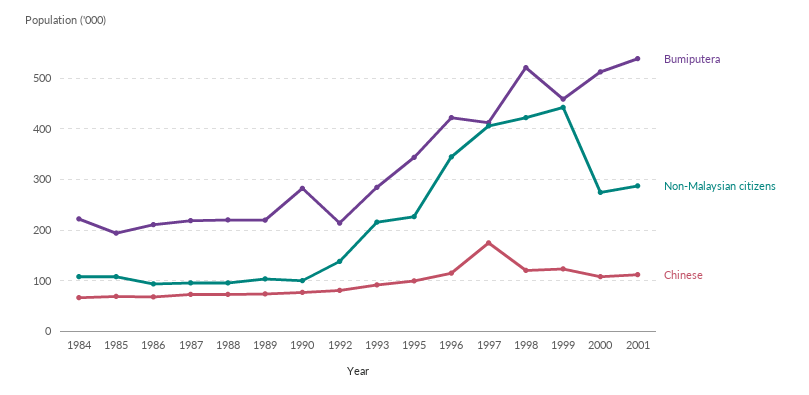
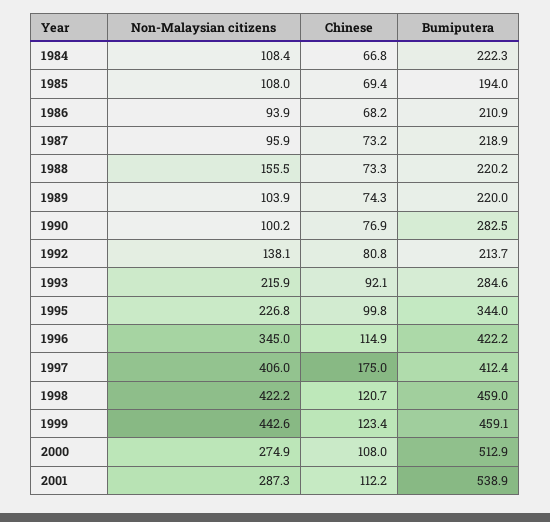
Non-Malaysian citizens, 1988: 100 -> 155.5
Bumiputera, 1998: 520 -> 459

